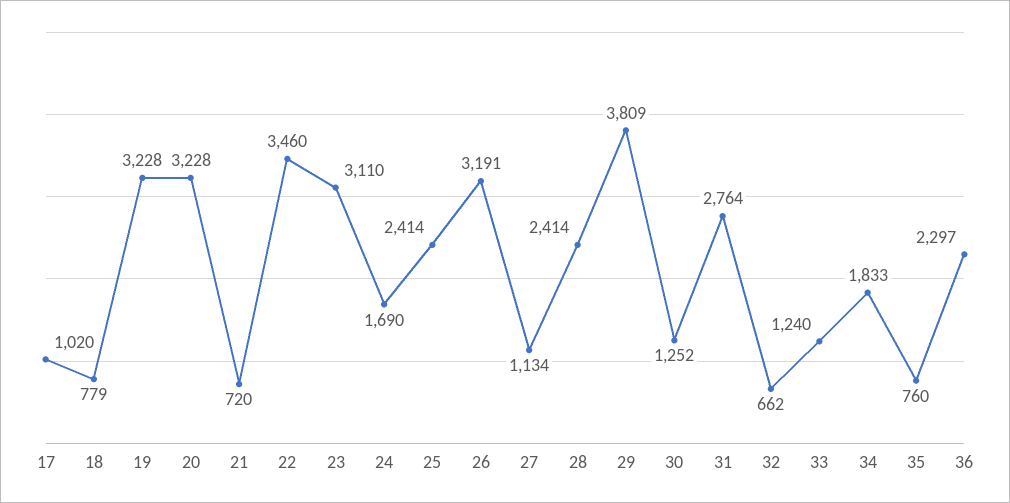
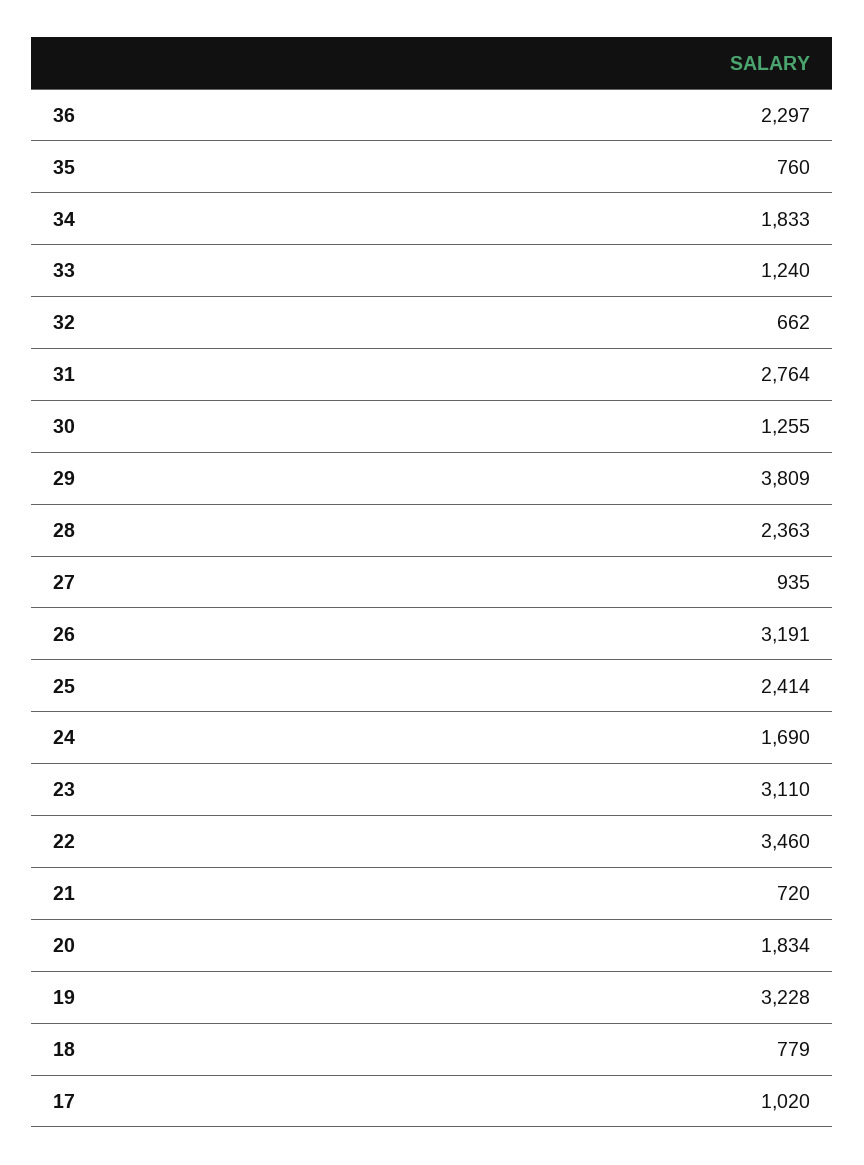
20: 3228 -> 1834
27: 1134 -> 935
28: 2414 -> 2363
30: 1252 -> 1255

